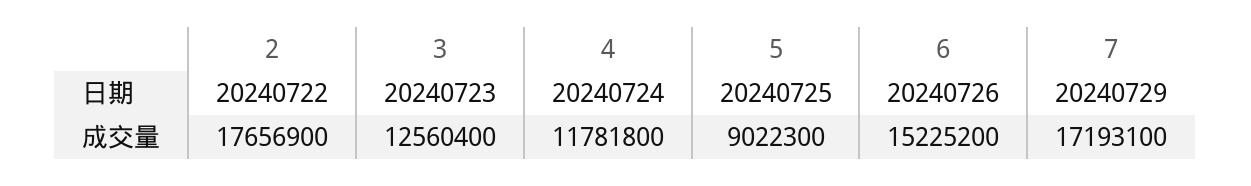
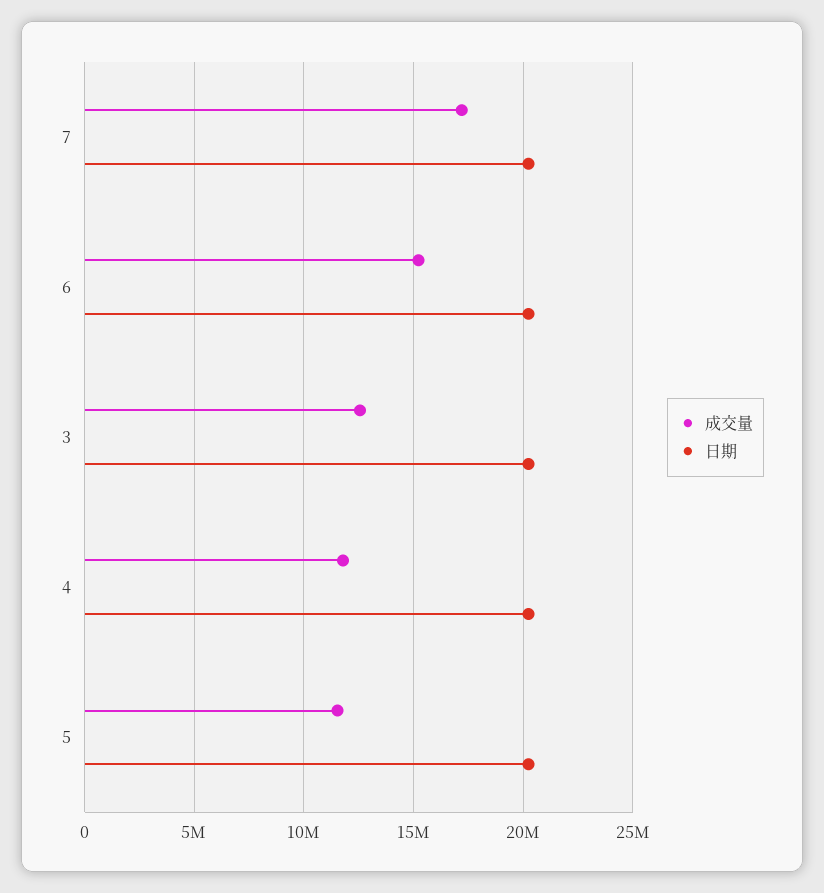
日期, 2: 20240722 -> none
成交量, 2: 17656900 -> none
成交量, 5: 9022300 -> 11500000

